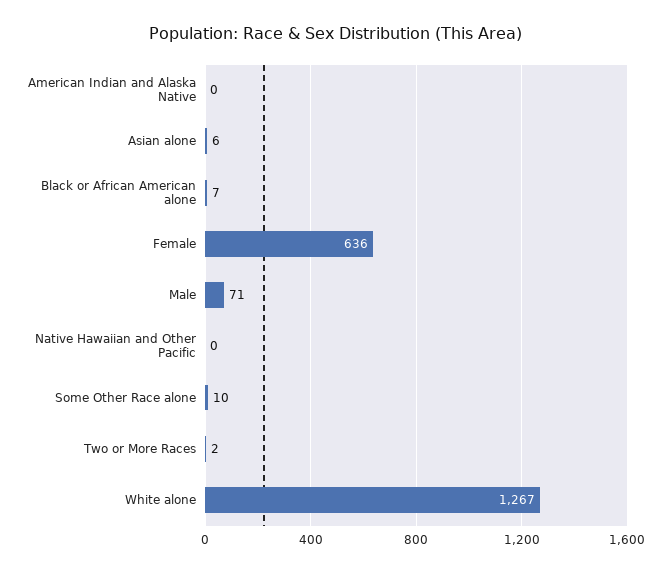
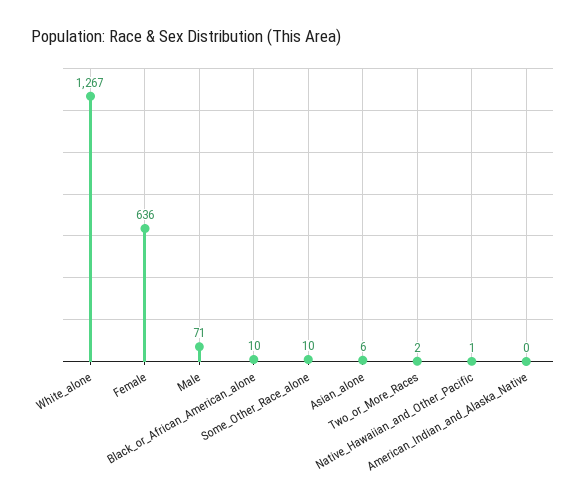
Black or African American alone: 7 -> 10
Native Hawaiian and Other Pacific: 0 -> 1

